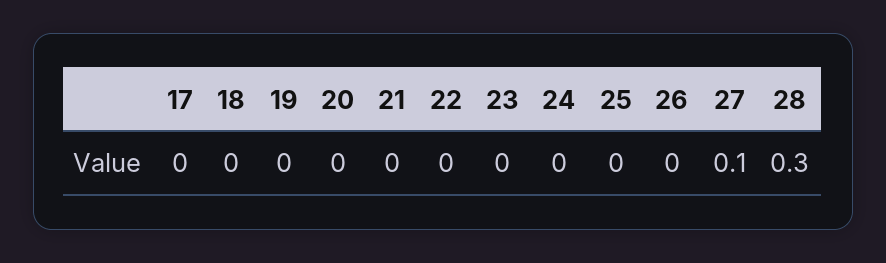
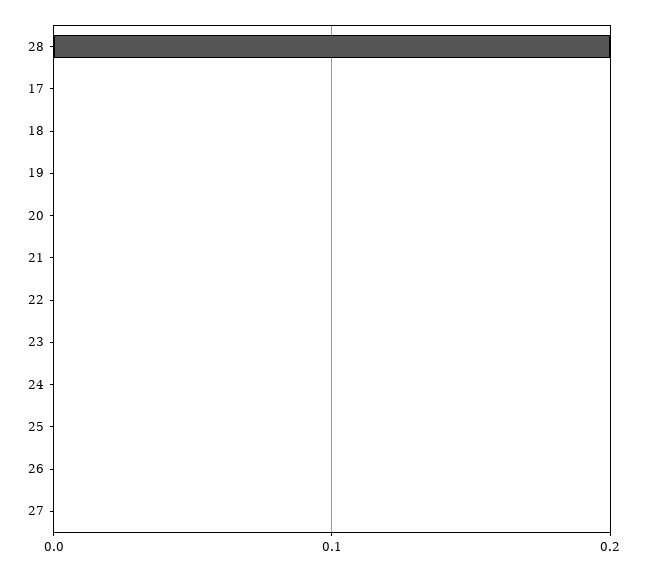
27: 0.1 -> 0
28: 0.3 -> 0.2

